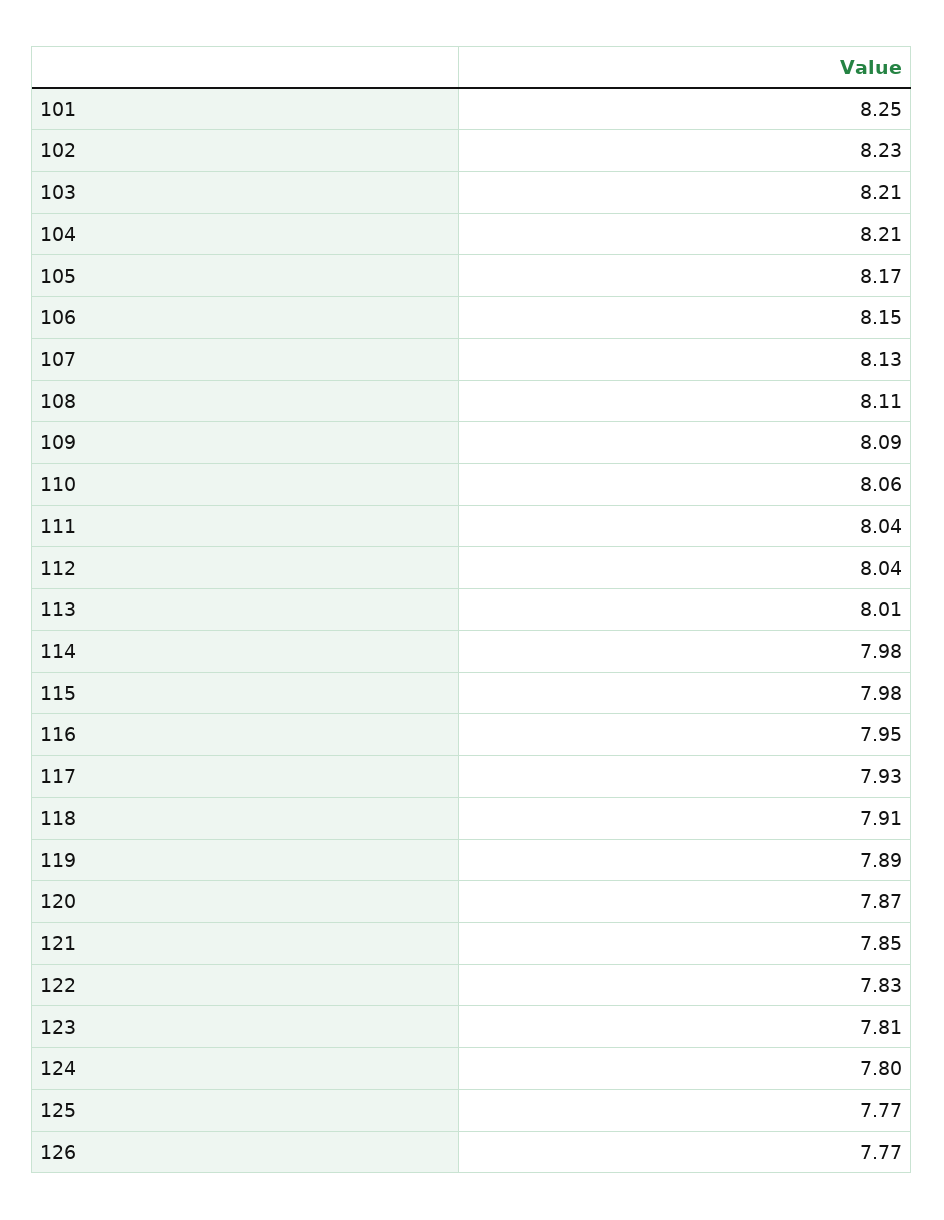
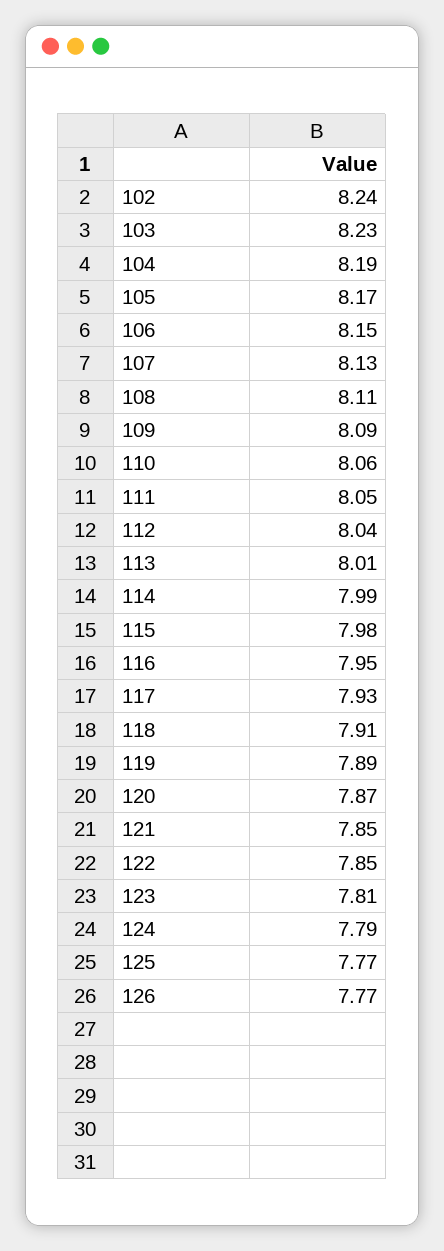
101: 8.25 -> none
102: 8.23 -> 8.24
103: 8.21 -> 8.23
104: 8.21 -> 8.19
111: 8.04 -> 8.05
114: 7.98 -> 7.99
122: 7.83 -> 7.85
124: 7.8 -> 7.79

